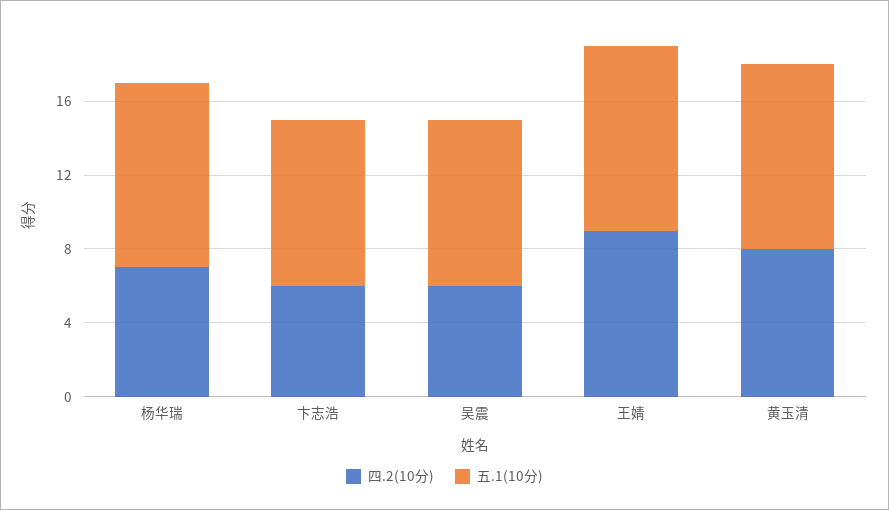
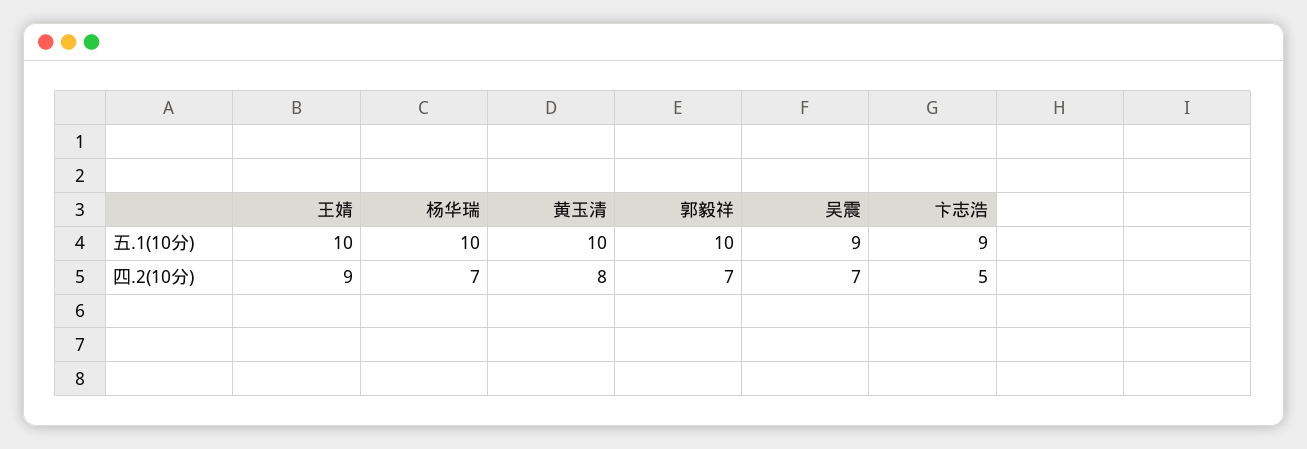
四.2(10分), 卞志浩: 6 -> 5
四.2(10分), 吴震: 6 -> 7
五.1(10分), 郭毅祥: none -> 10
四.2(10分), 郭毅祥: none -> 7

